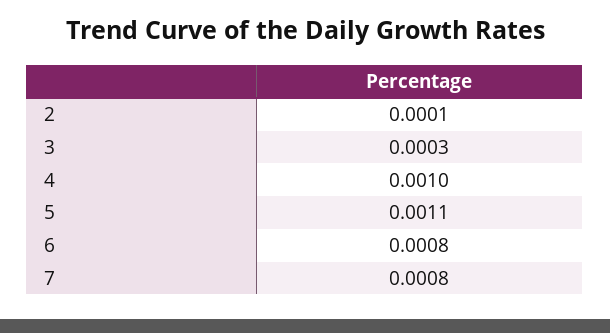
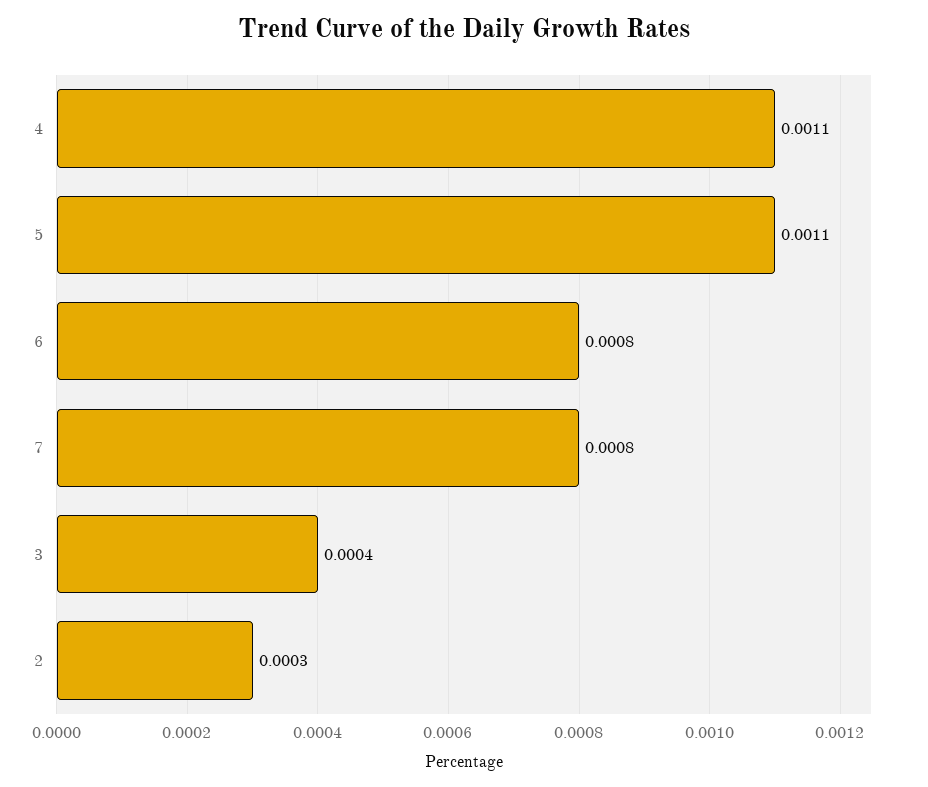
2: 0.0001 -> 0.0003
3: 0.0003 -> 0.0004
4: 0.001 -> 0.0011

